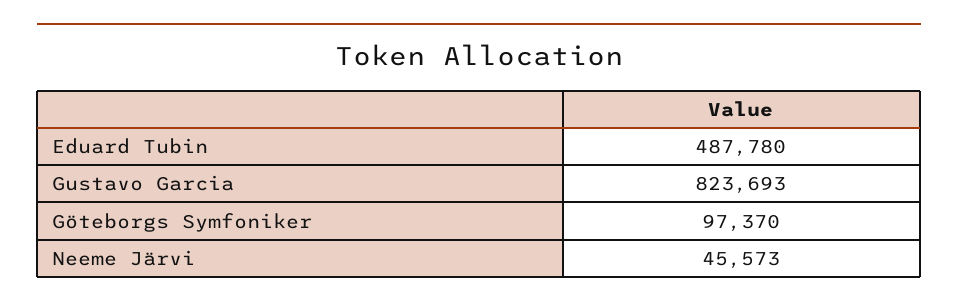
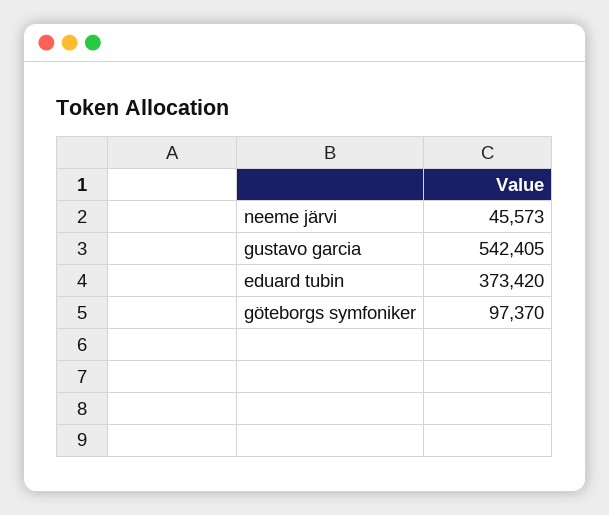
Eduard Tubin: 487780 -> 373420
Gustavo Garcia: 823693 -> 542405

